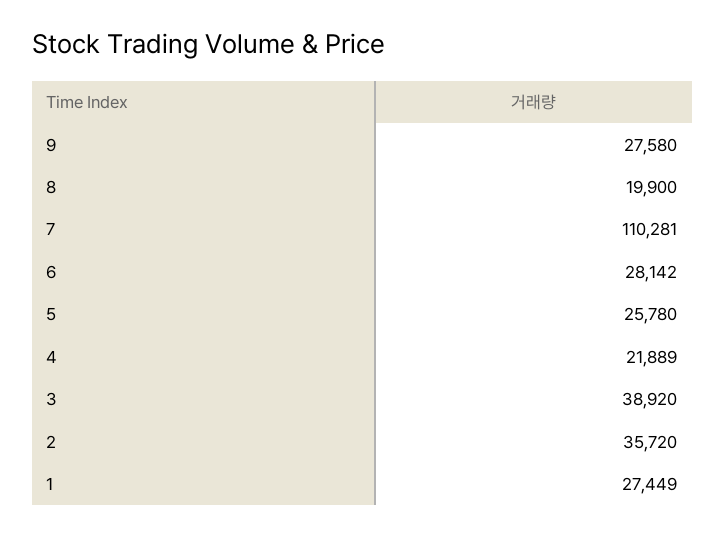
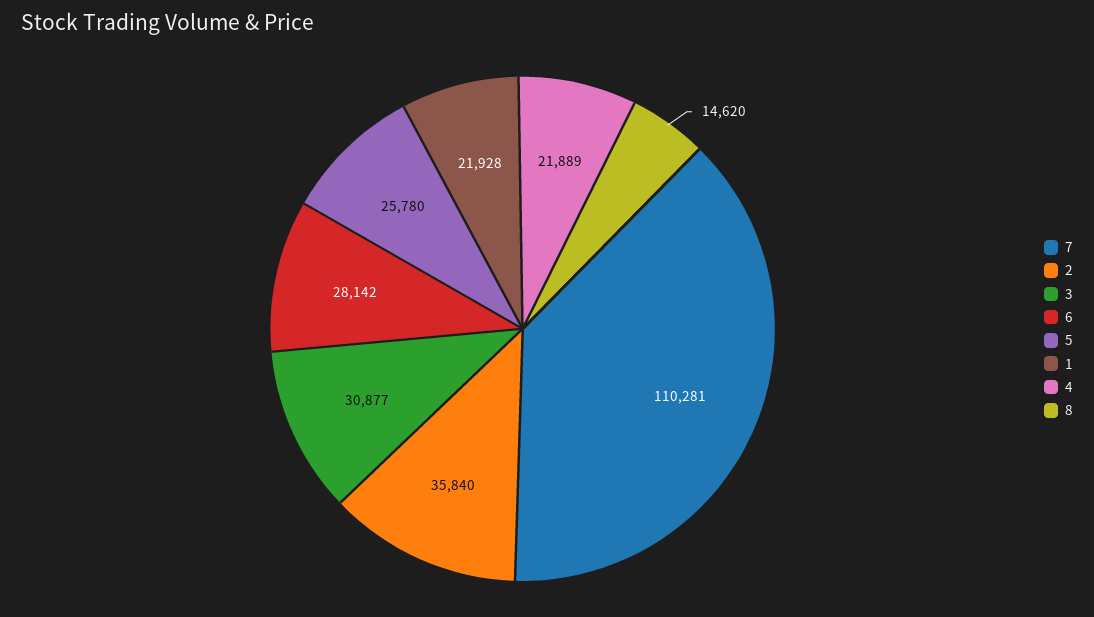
9: 27580 -> none
8: 19900 -> 14620
3: 38920 -> 30877
2: 35720 -> 35840
1: 27449 -> 21928

